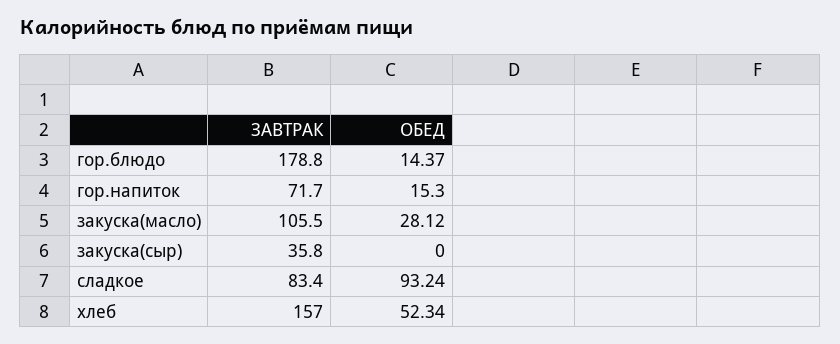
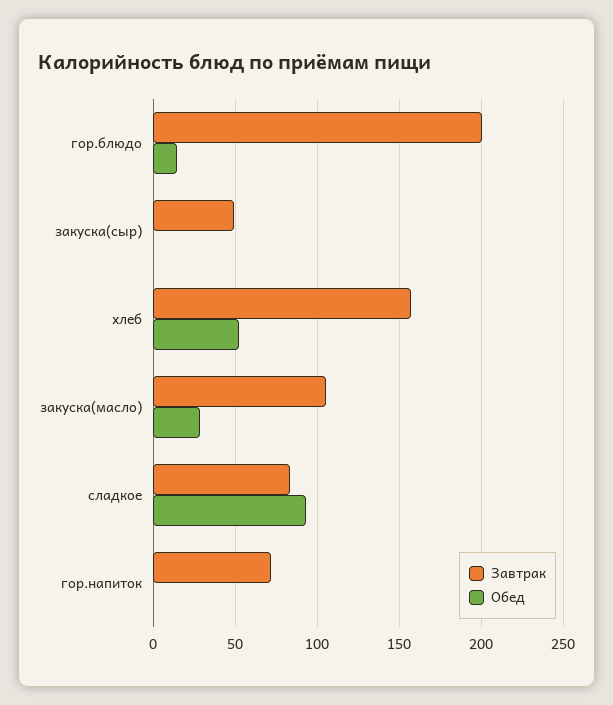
ЗАВТРАК, гор.блюдо: 178.8 -> 200
ОБЕД, гор.напиток: 15.3 -> 0
ЗАВТРАК, закуска(сыр): 35.8 -> 50

